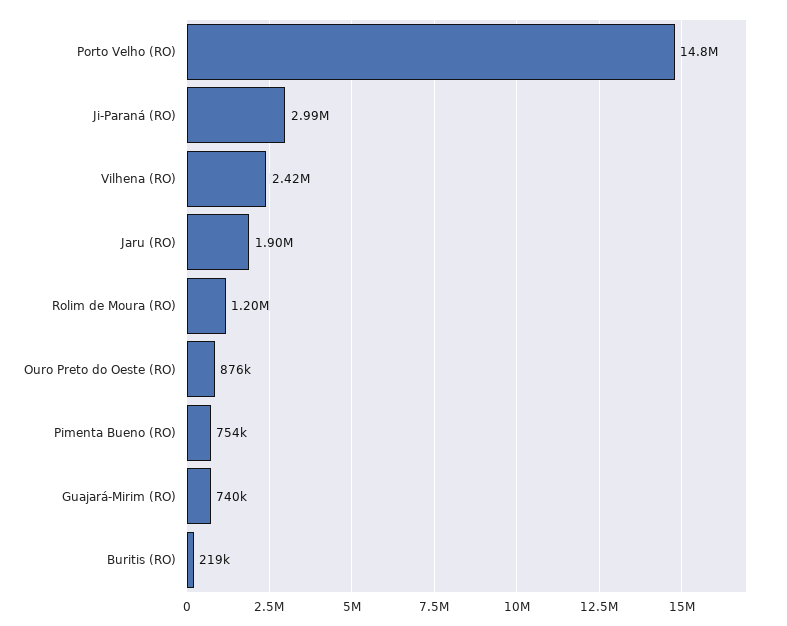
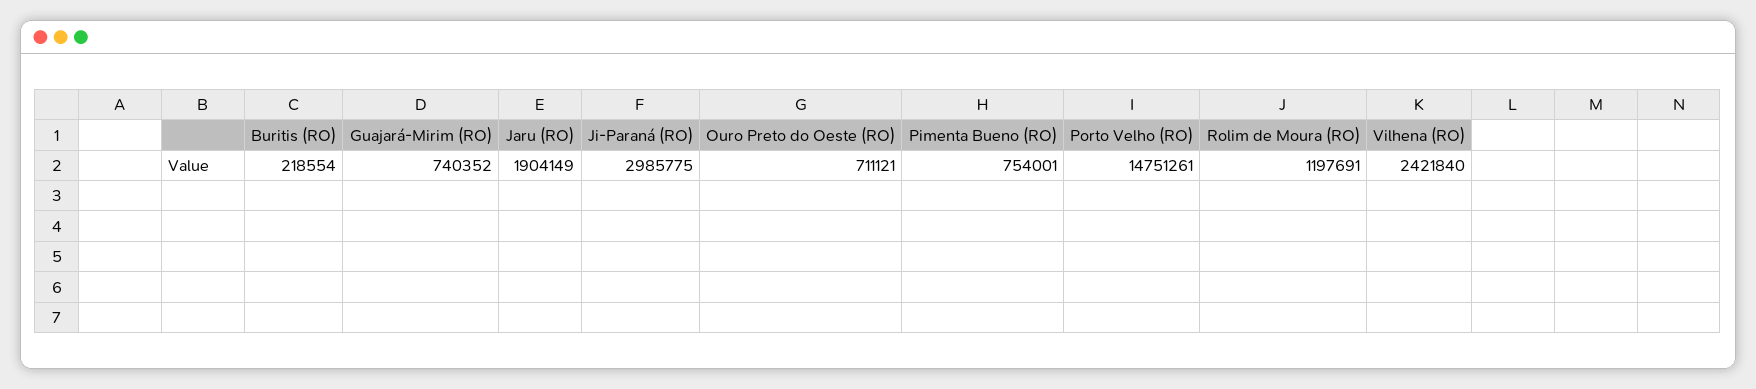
Ouro Preto do Oeste (RO): 876000 -> 711121

